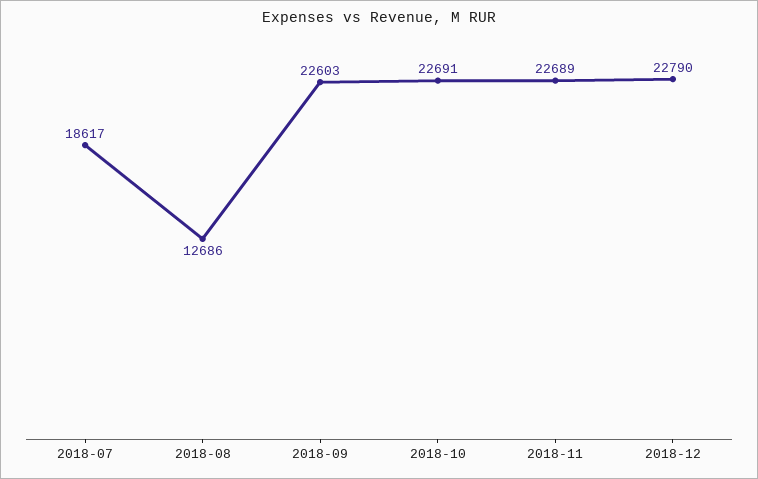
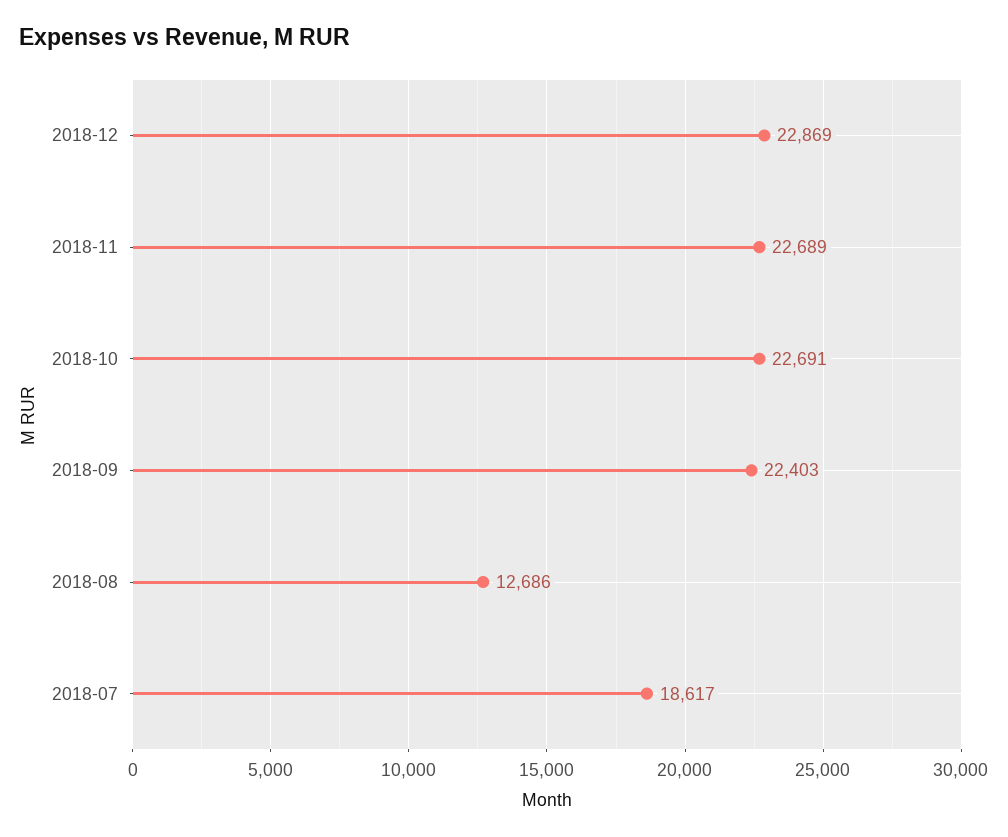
2018-09: 22603 -> 22403
2018-12: 22790 -> 22869

